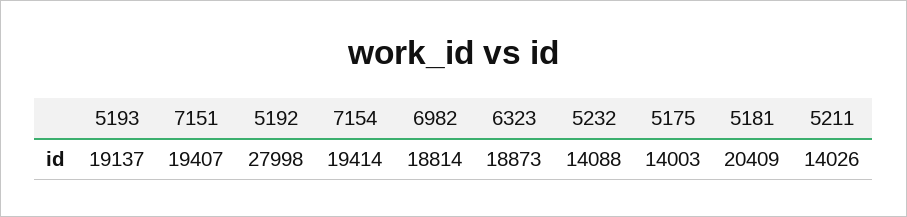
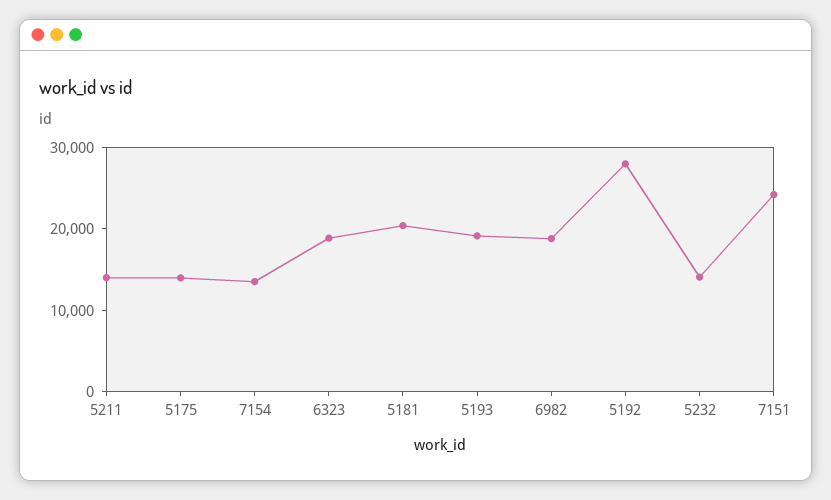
7151: 19407 -> 24000
7154: 19414 -> 14000

